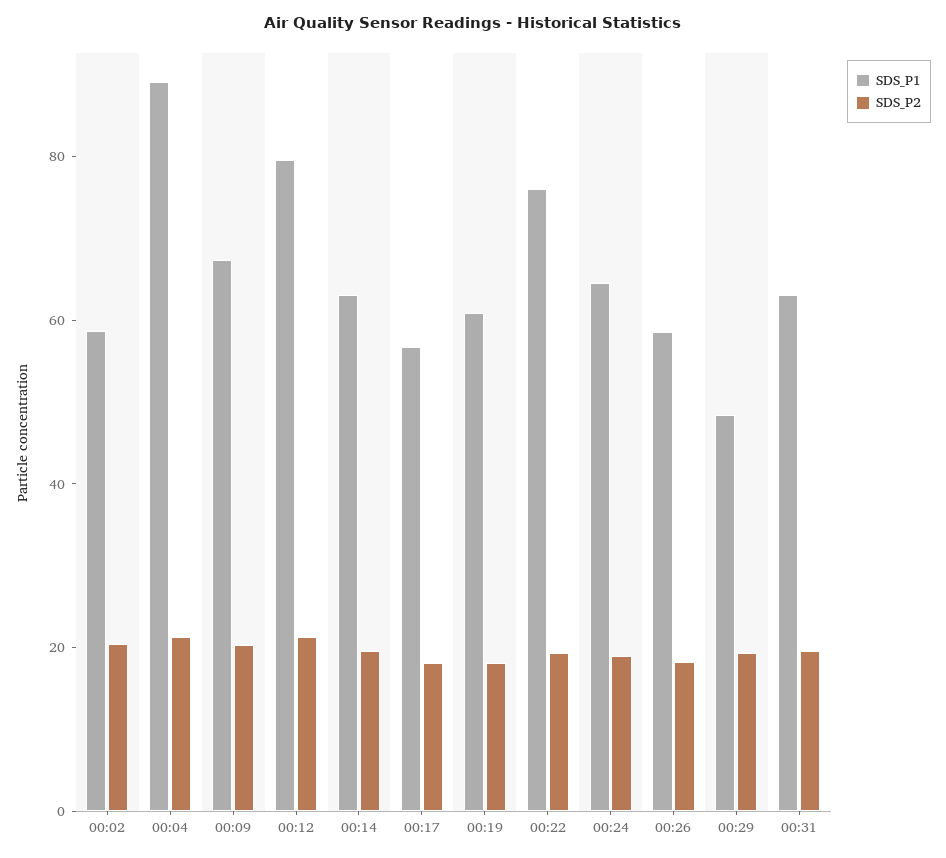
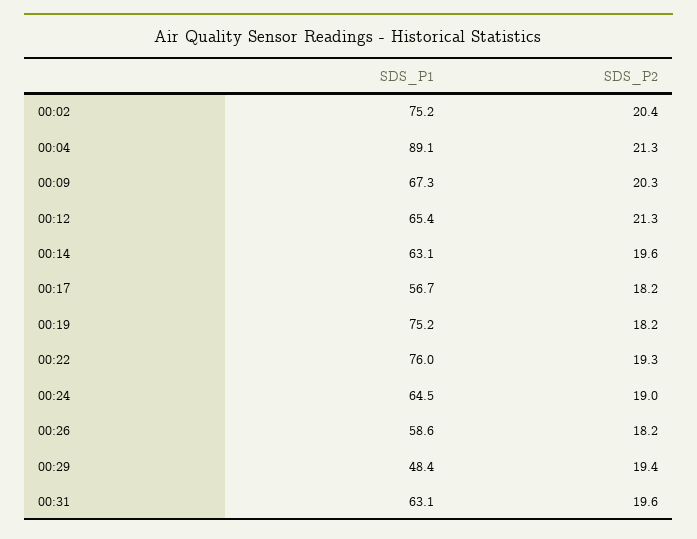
SDS_P1, 00:02: 60 -> 75.2
SDS_P1, 00:12: 80 -> 65.4
SDS_P1, 00:19: 60 -> 75.2

